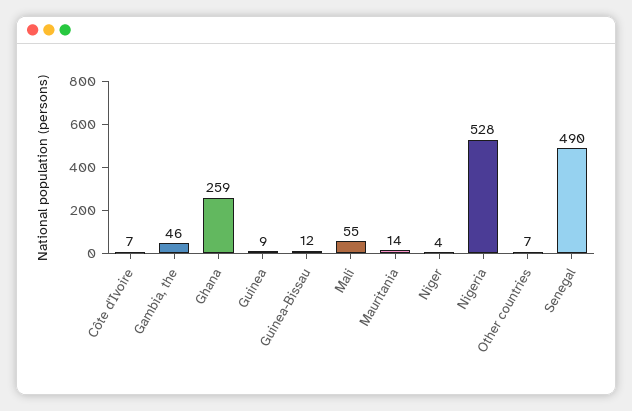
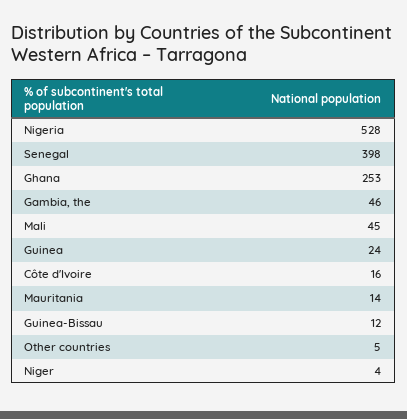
Côte d'Ivoire: 7 -> 16
Ghana: 259 -> 253
Guinea: 9 -> 24
Mali: 55 -> 45
Other countries: 7 -> 5
Senegal: 490 -> 398

